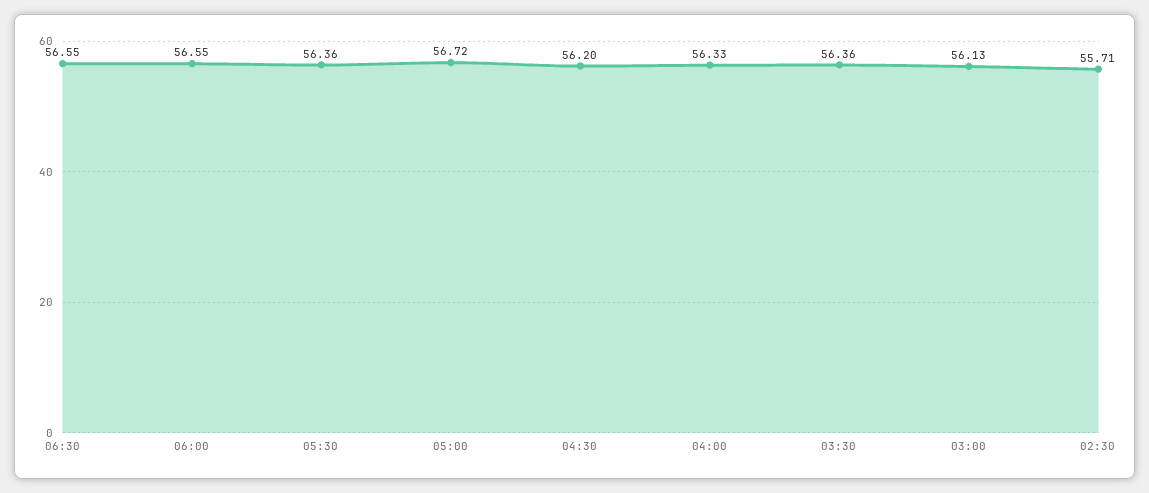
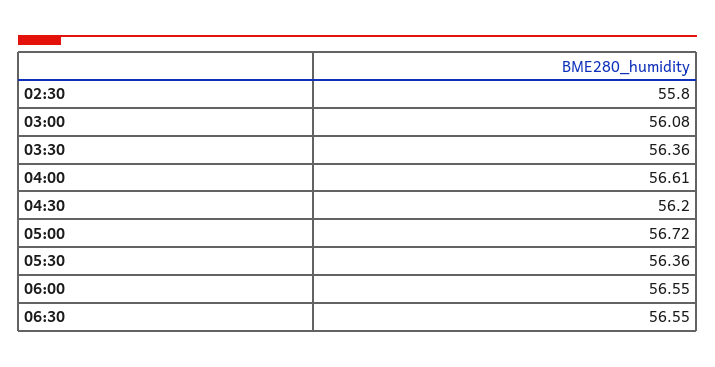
04:00: 56.33 -> 56.61
03:00: 56.13 -> 56.08
02:30: 55.71 -> 55.8

